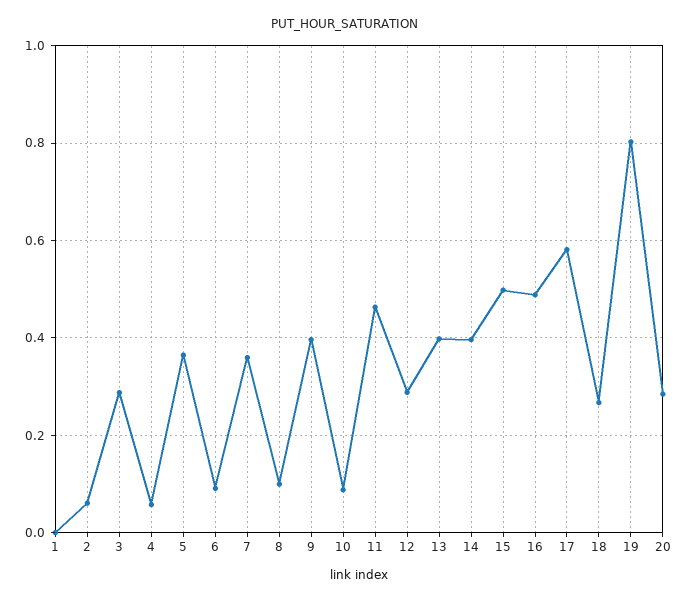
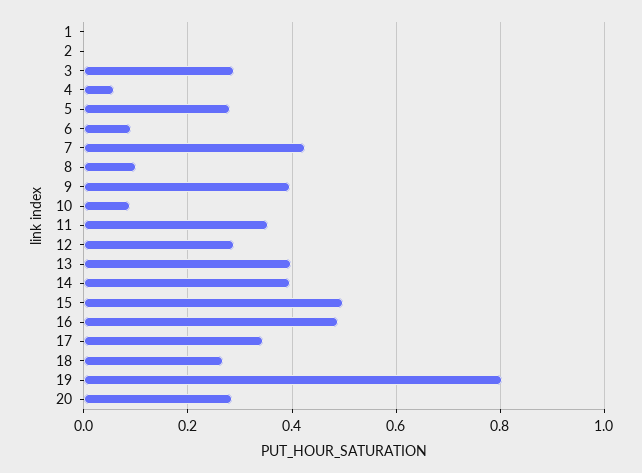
2: 0.06 -> 0
5: 0.36 -> 0.28
7: 0.36 -> 0.42
11: 0.46 -> 0.36
17: 0.58 -> 0.34

